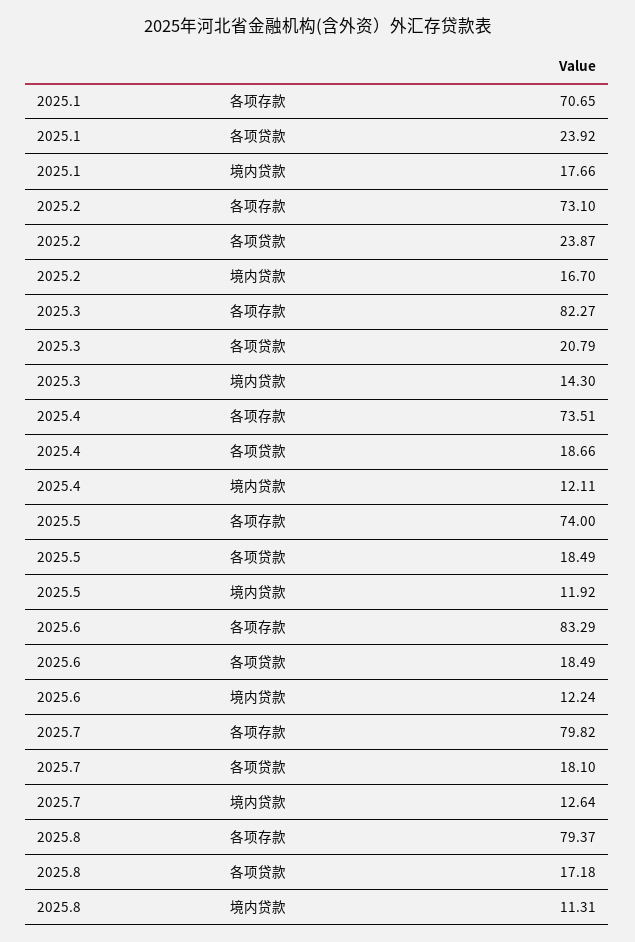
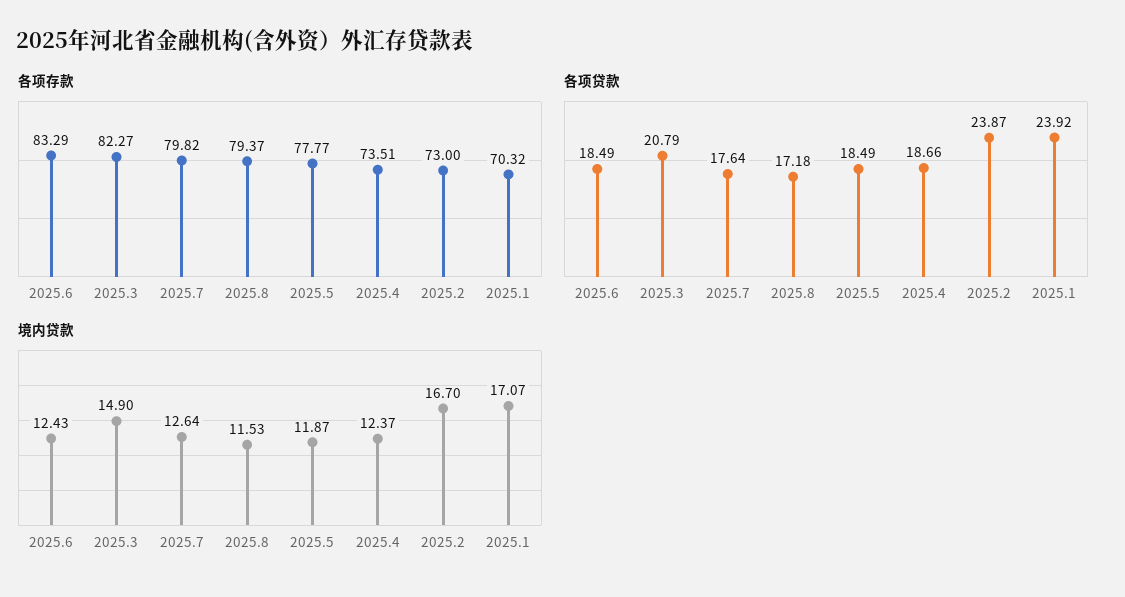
各项存款, 2025.1: 70.65 -> 70.32
境内贷款, 2025.1: 17.66 -> 17.07
各项存款, 2025.2: 73.1 -> 73
境内贷款, 2025.3: 14.3 -> 14.9
境内贷款, 2025.4: 12.11 -> 12.37
各项存款, 2025.5: 74 -> 77.77
境内贷款, 2025.5: 11.92 -> 11.87
境内贷款, 2025.6: 12.24 -> 12.43
各项贷款, 2025.7: 18.1 -> 17.64
境内贷款, 2025.8: 11.31 -> 11.53

